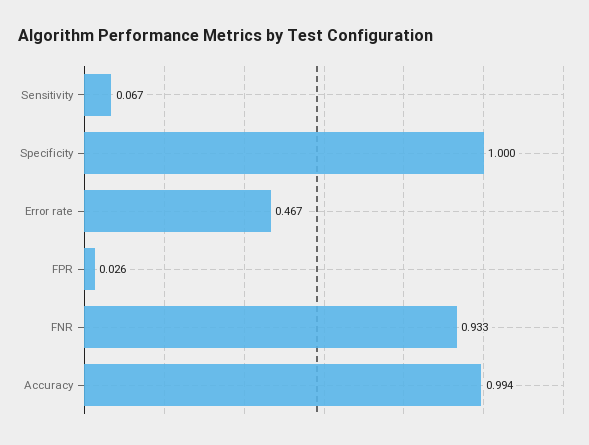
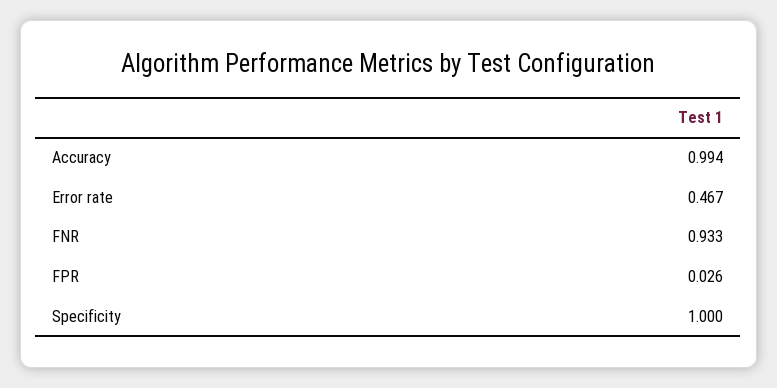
Sensitivity: 0.067 -> none

